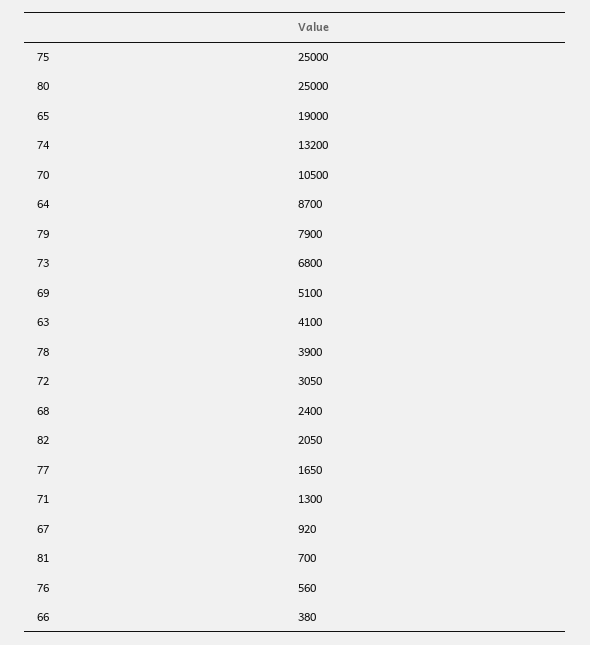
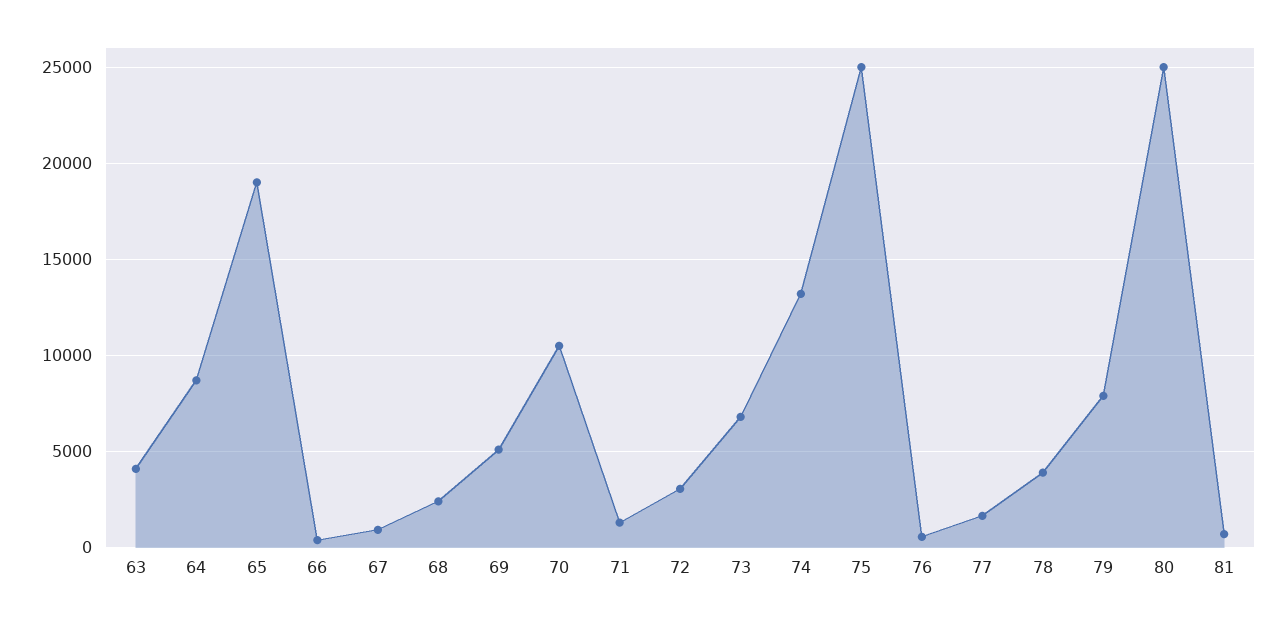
82: 2050 -> none

